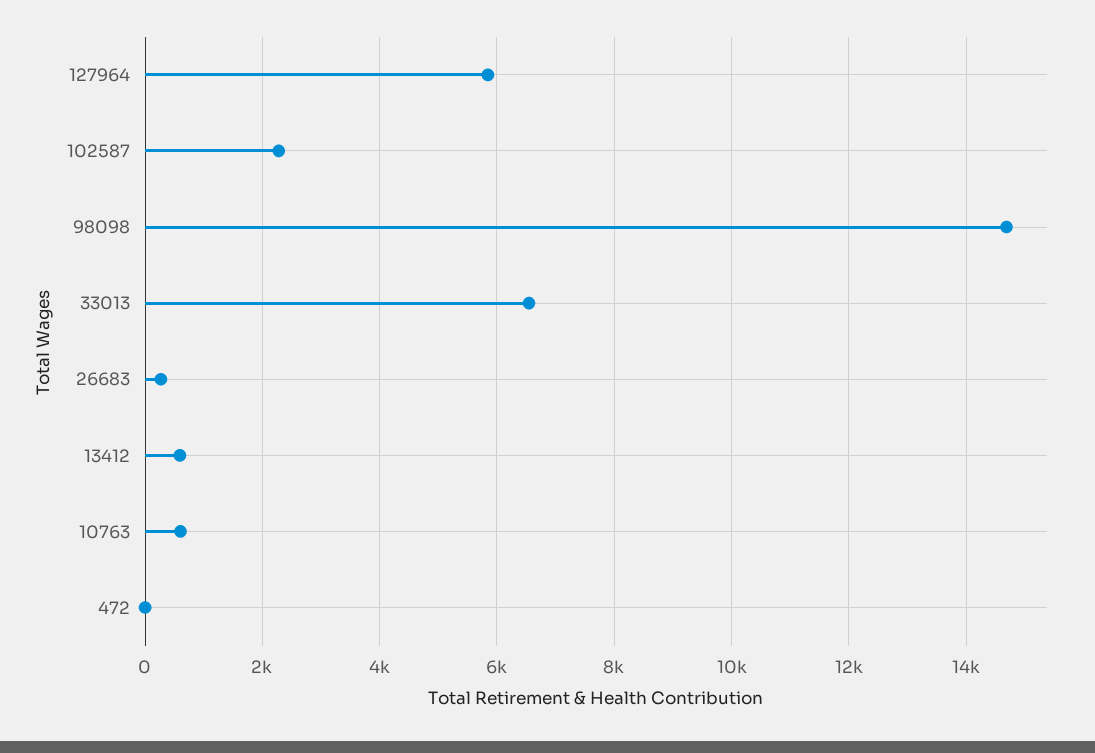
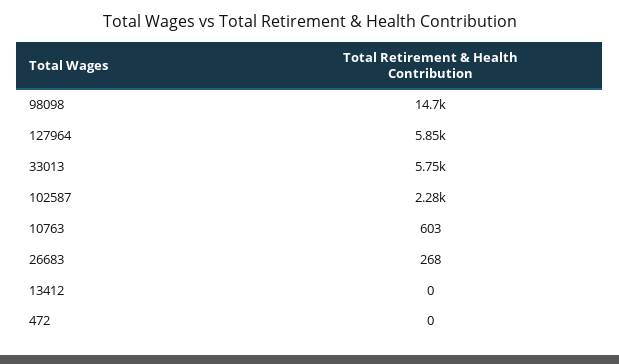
33013: 6600 -> 5750
13412: 600 -> 0

